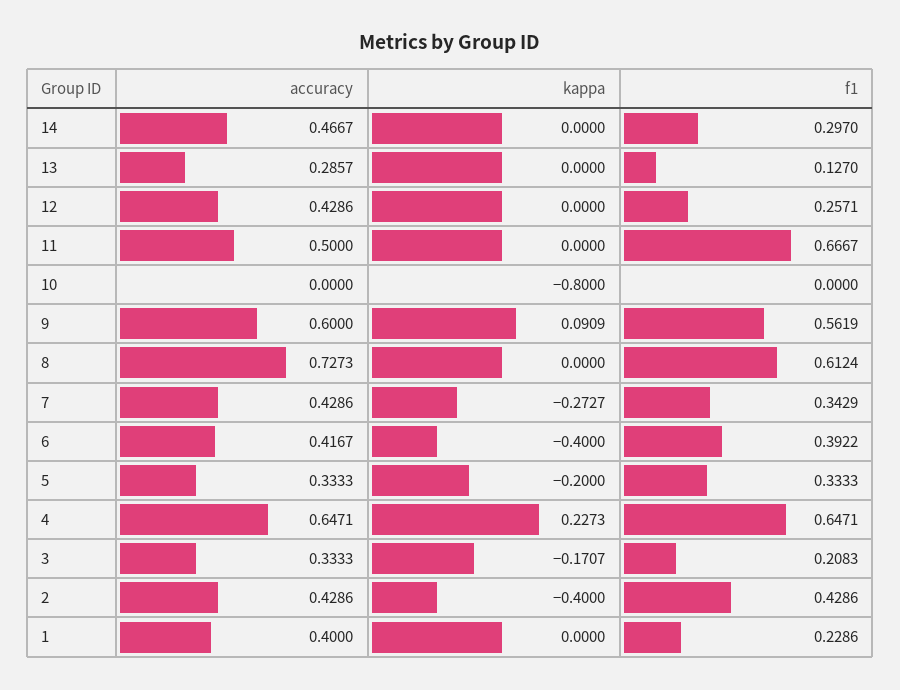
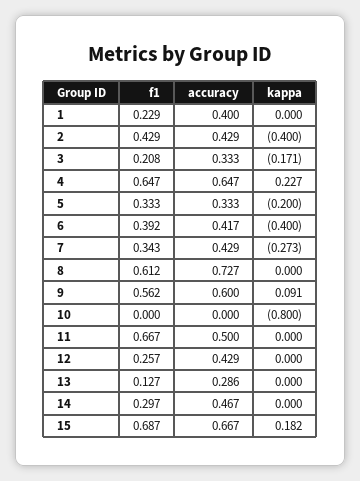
f1, 15: none -> 0.687
accuracy, 15: none -> 0.667
kappa, 15: none -> 0.182

